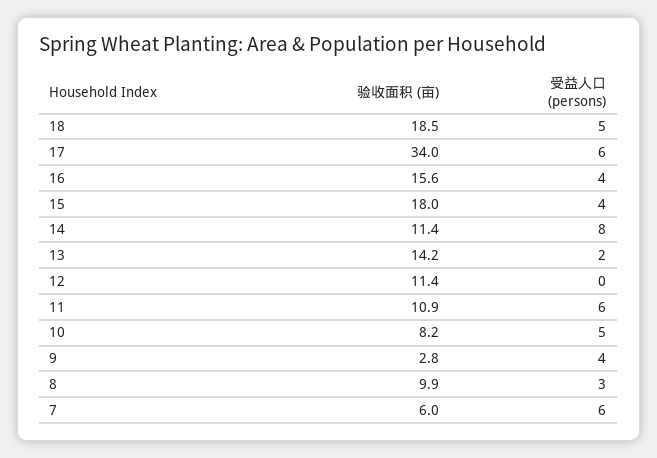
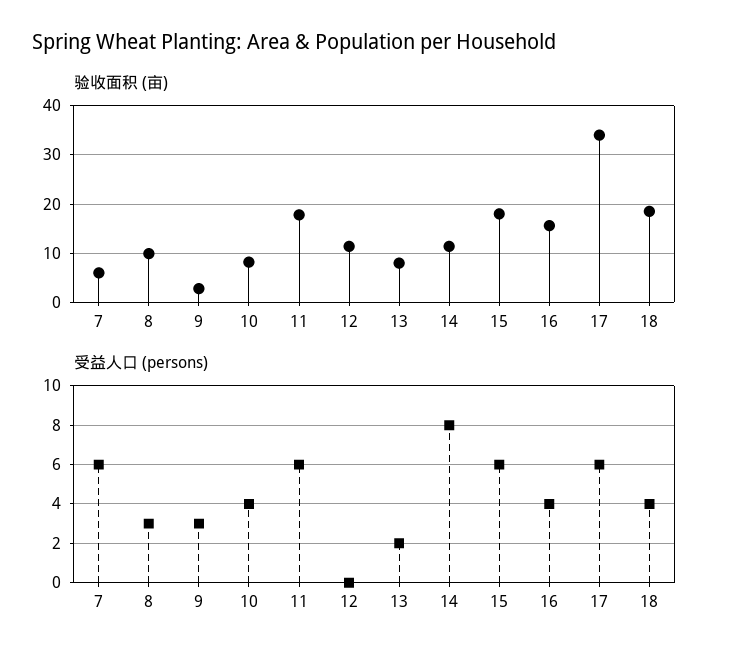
受益人口 (persons), 18: 5 -> 4
受益人口 (persons), 15: 4 -> 6
验收面积 (亩), 13: 14.2 -> 8
验收面积 (亩), 11: 10.9 -> 18
受益人口 (persons), 10: 5 -> 4
受益人口 (persons), 9: 4 -> 3

